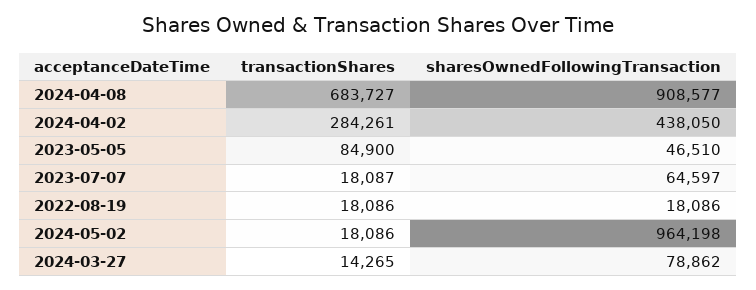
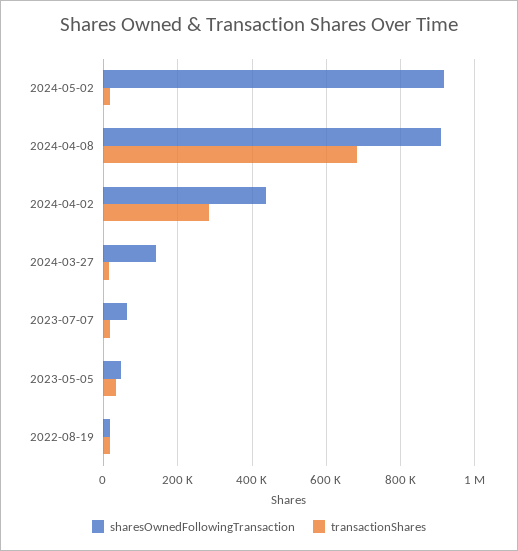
transactionShares, 2023-05-05: 84900 -> 40000
sharesOwnedFollowingTransaction, 2024-05-02: 964198 -> 920000
sharesOwnedFollowingTransaction, 2024-03-27: 78862 -> 140000

